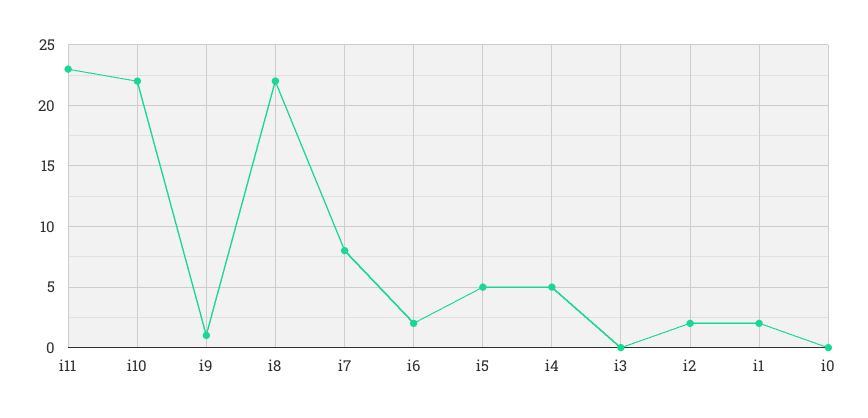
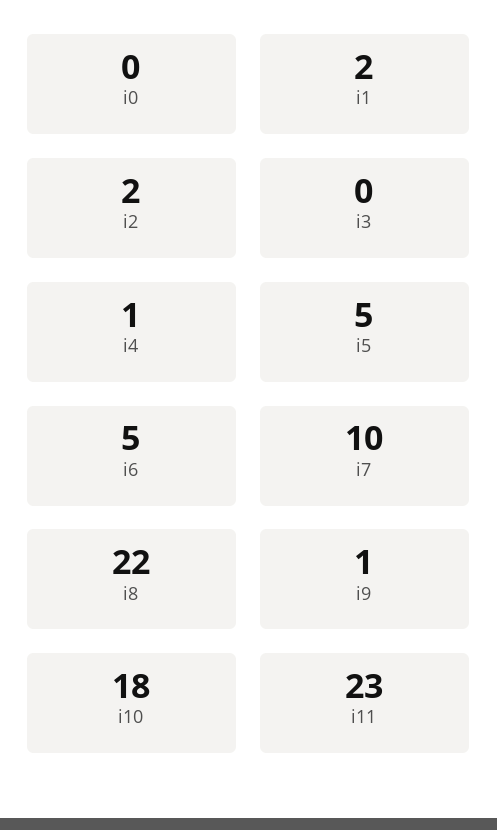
i10: 22 -> 18
i7: 8 -> 10
i6: 2 -> 5
i4: 5 -> 1

